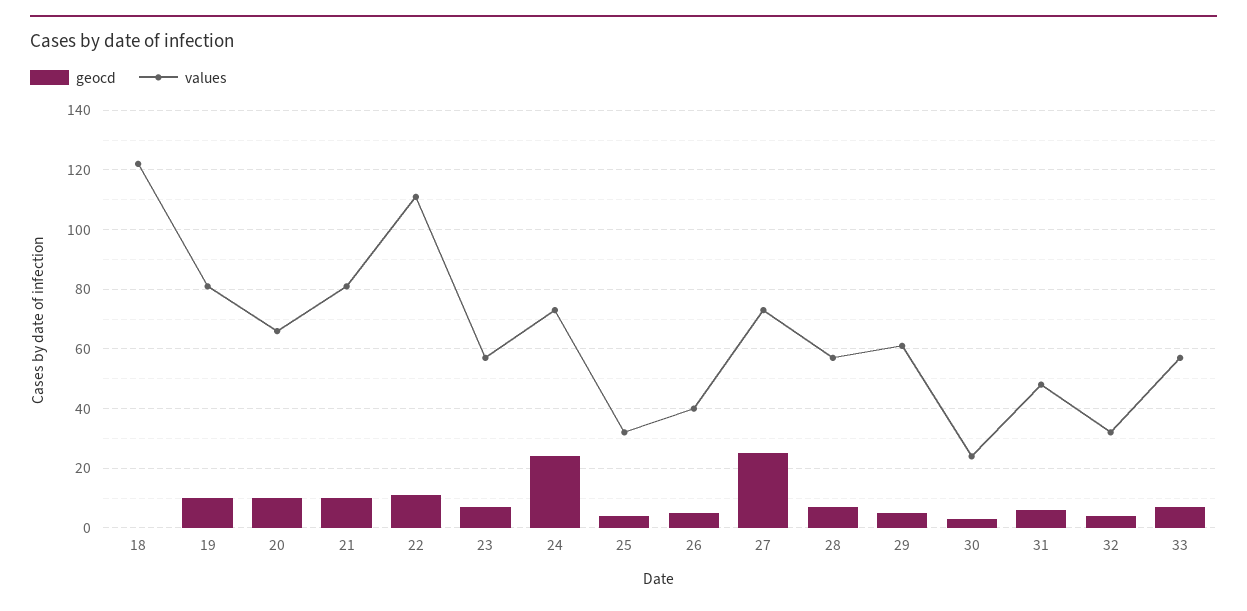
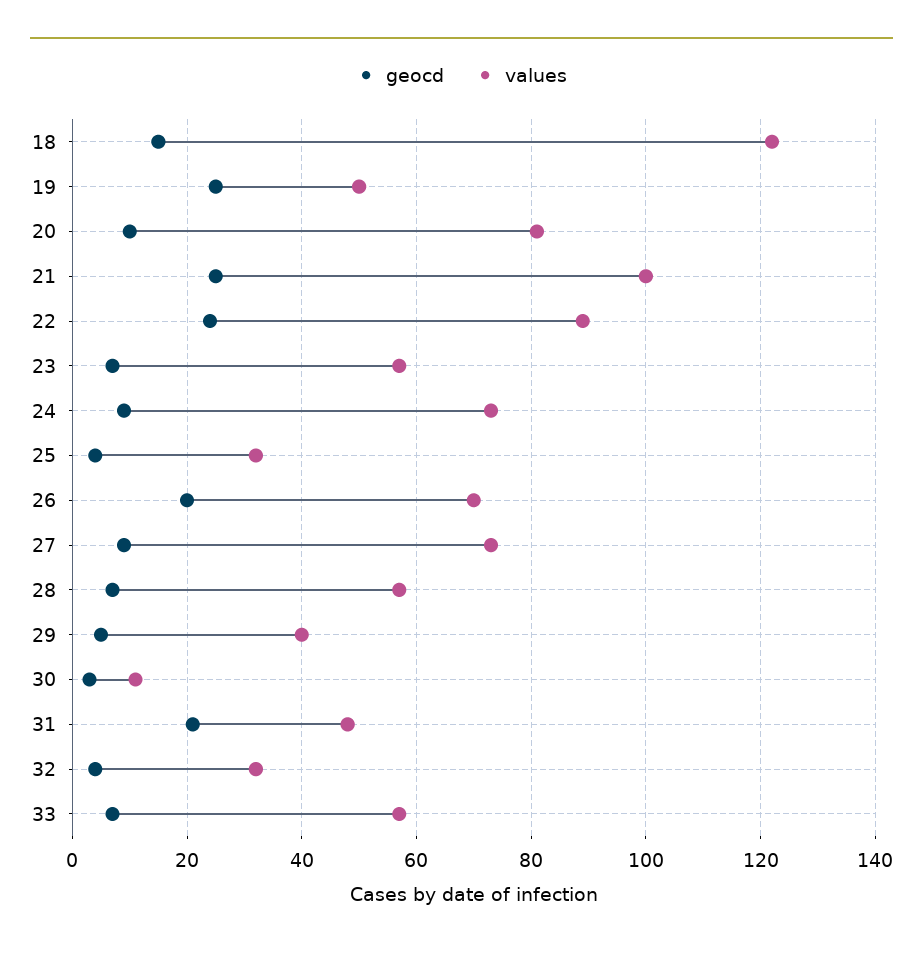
geocd, 18: 0 -> 15
geocd, 19: 10 -> 25
values, 19: 80 -> 50
values, 20: 65 -> 80
geocd, 21: 10 -> 25
values, 21: 80 -> 100
geocd, 22: 10 -> 25
values, 22: 110 -> 90
geocd, 24: 25 -> 10
geocd, 26: 5 -> 20
values, 26: 40 -> 70
geocd, 27: 25 -> 10
values, 29: 60 -> 40
values, 30: 25 -> 10
geocd, 31: 5 -> 20

